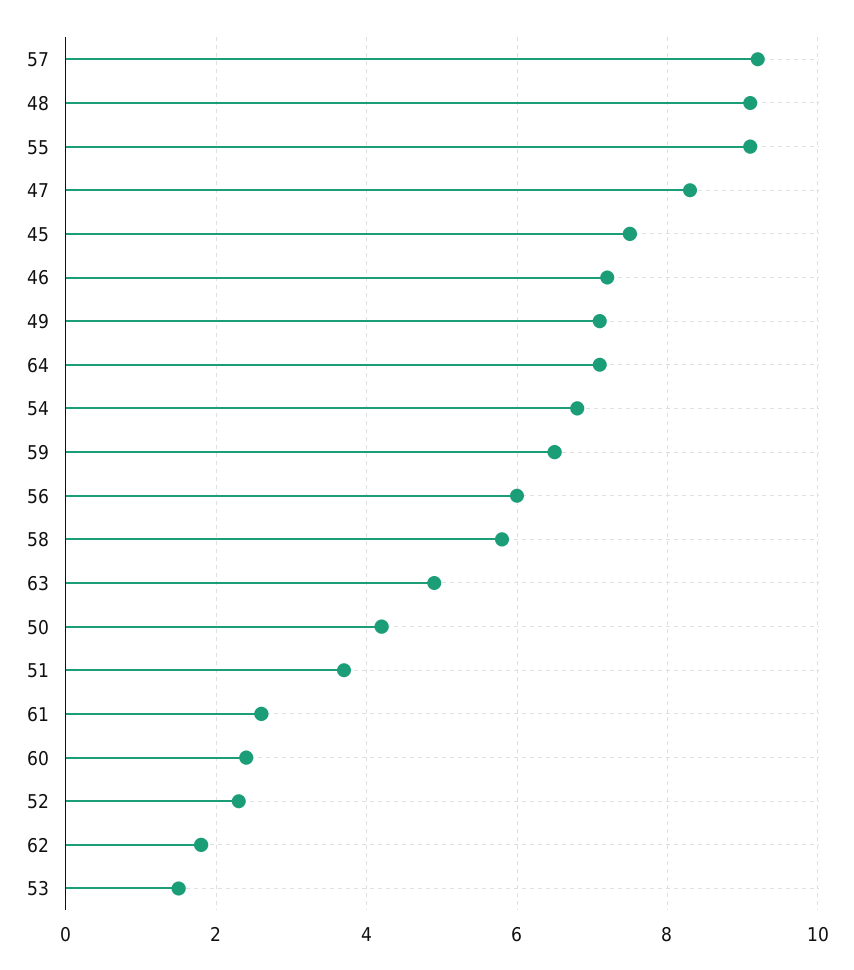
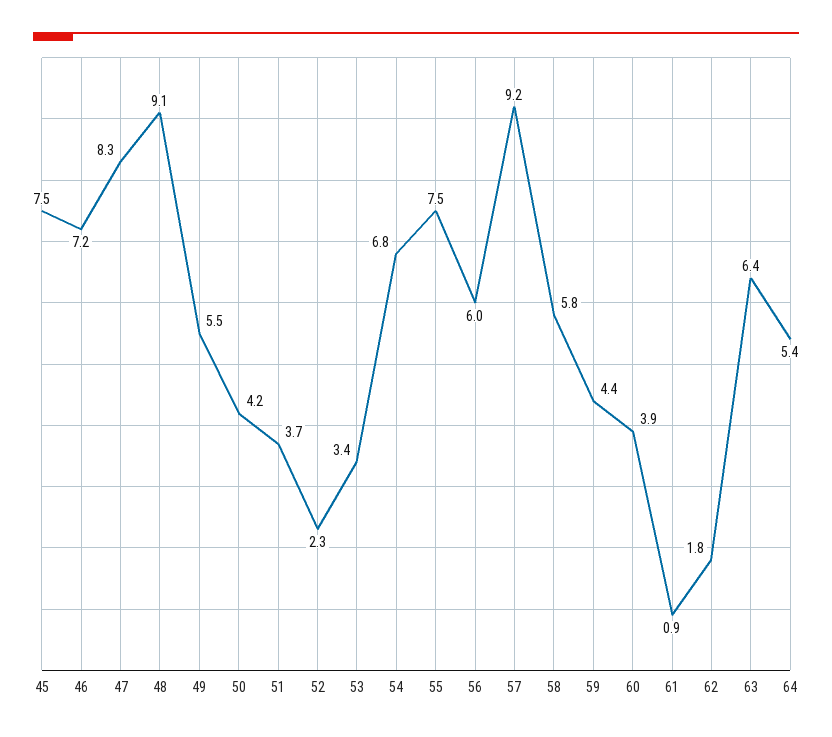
55: 9 -> 7.5
49: 7 -> 5.5
64: 7 -> 5.4
59: 6.5 -> 4.4
63: 5 -> 6.4
61: 2.5 -> 0.9
60: 2.5 -> 3.9
53: 1.5 -> 3.4

